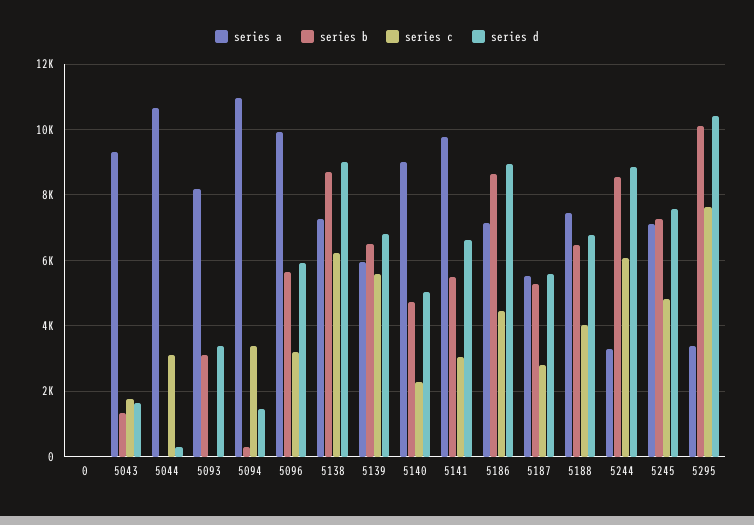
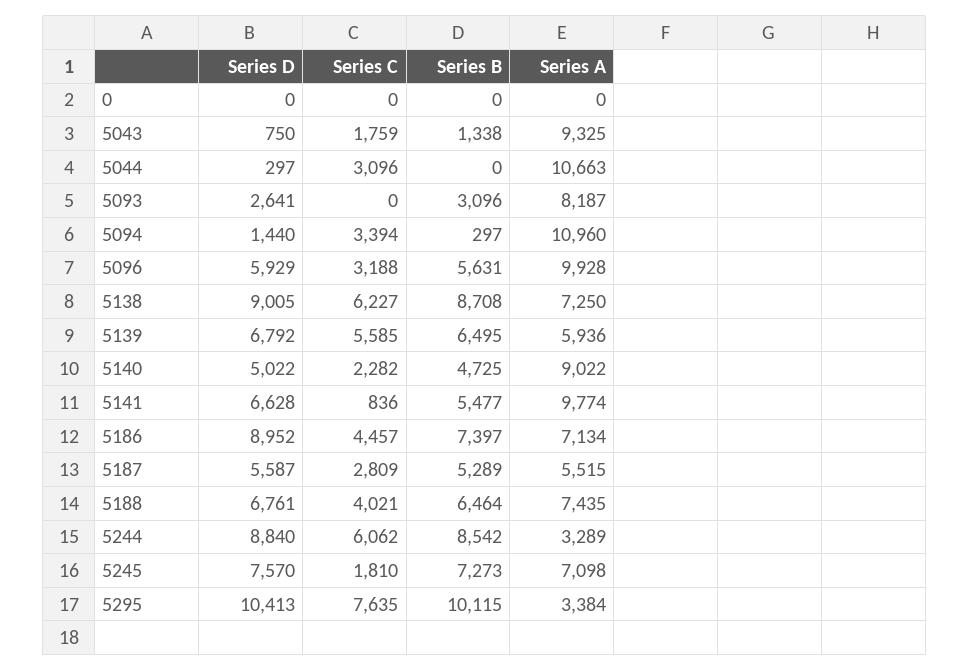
series d, 5043: 1600 -> 750
series d, 5093: 3400 -> 2641
series c, 5141: 3000 -> 836
series b, 5186: 8600 -> 7397
series c, 5245: 4800 -> 1810

